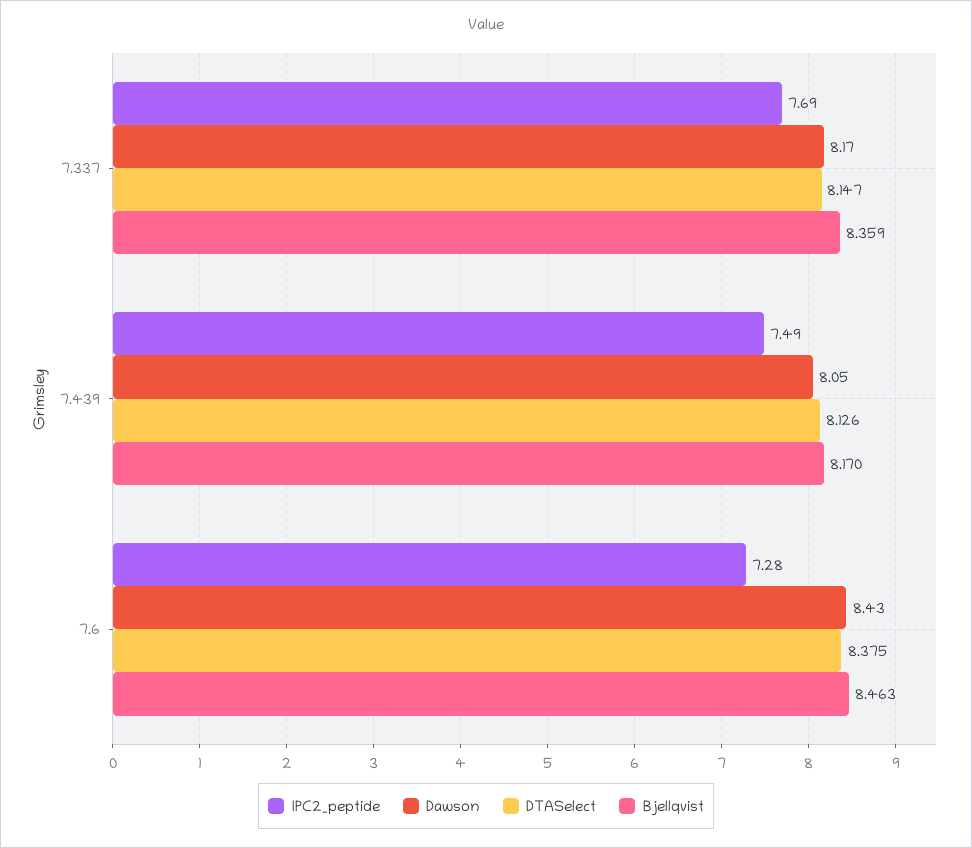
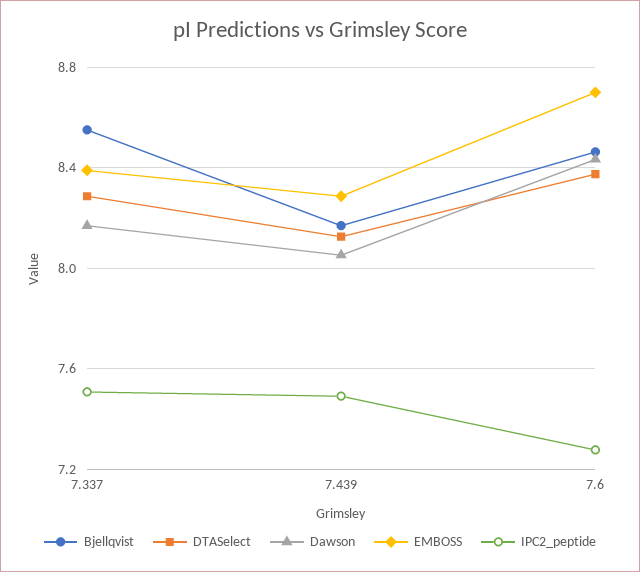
IPC2_peptide, 7.337: 7.69 -> 7.5
DTASelect, 7.337: 8.147 -> 8.3
Bjellqvist, 7.337: 8.359 -> 8.55
EMBOSS, 7.337: none -> 8.4
EMBOSS, 7.439: none -> 8.3
EMBOSS, 7.6: none -> 8.7

